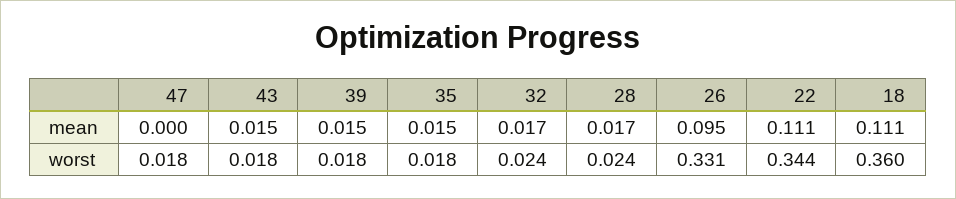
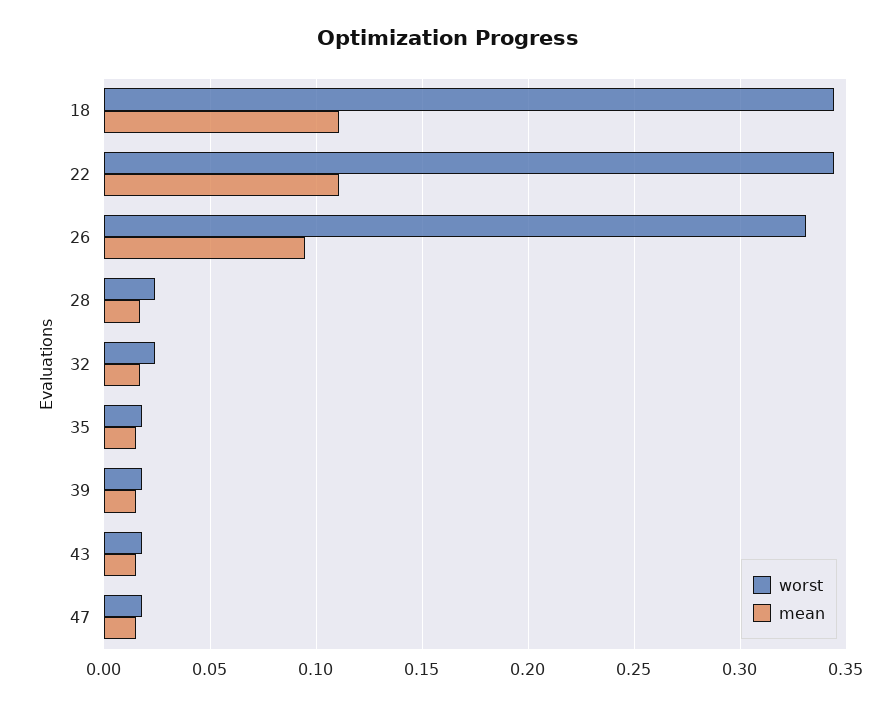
mean, 47: 0 -> 0.015
worst, 18: 0.36 -> 0.345

